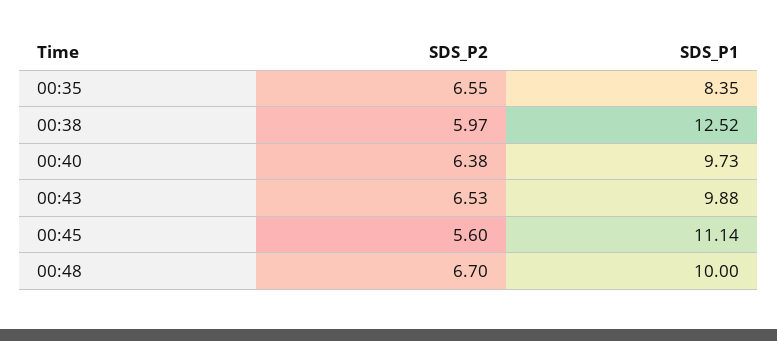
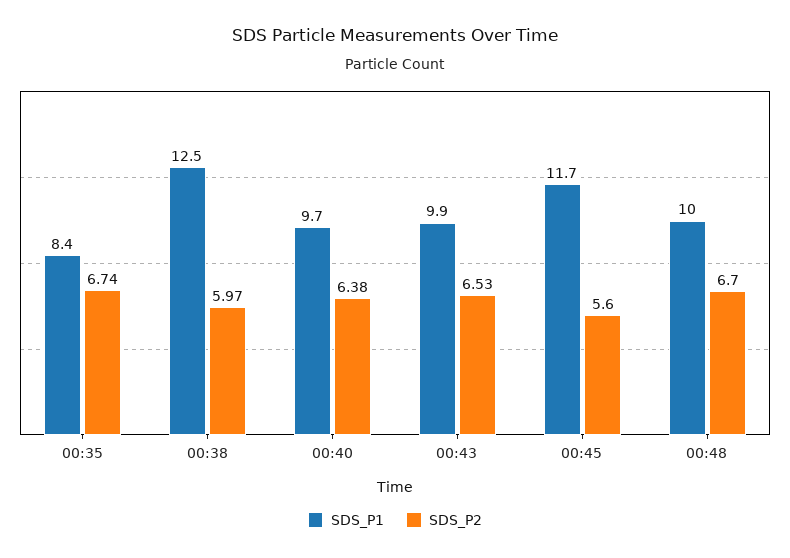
SDS_P2, 00:35: 6.55 -> 6.74
SDS_P1, 00:45: 11.14 -> 11.7

